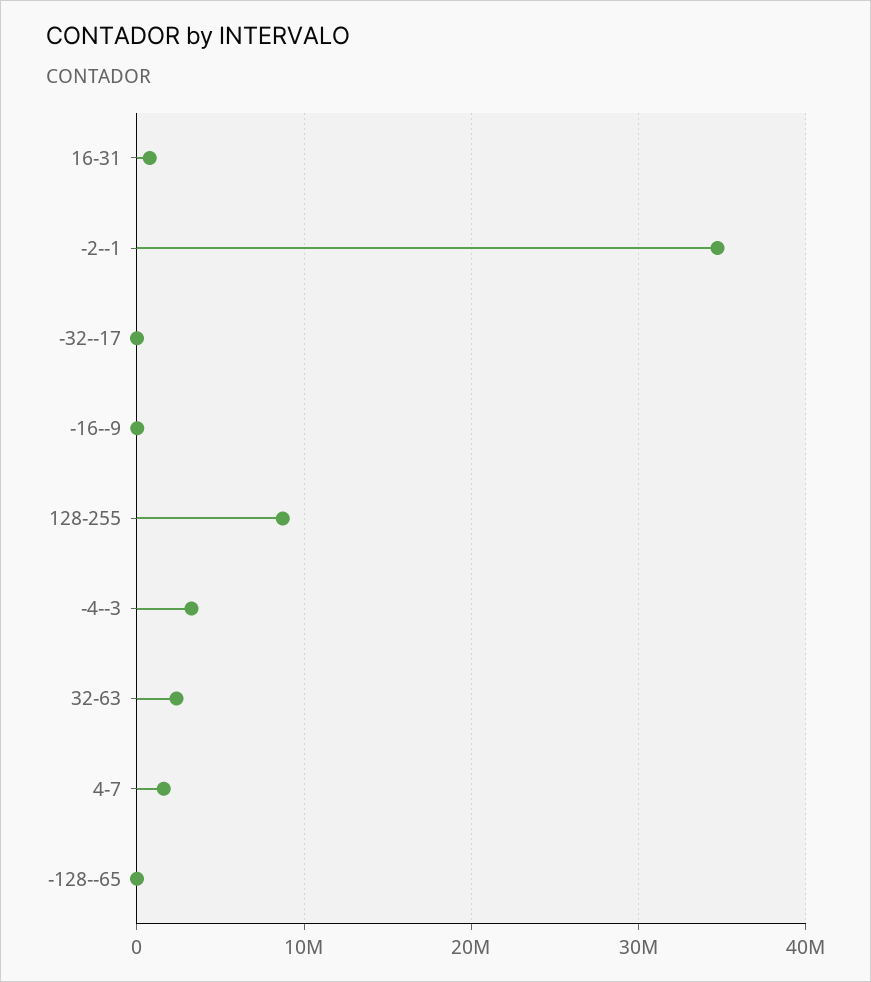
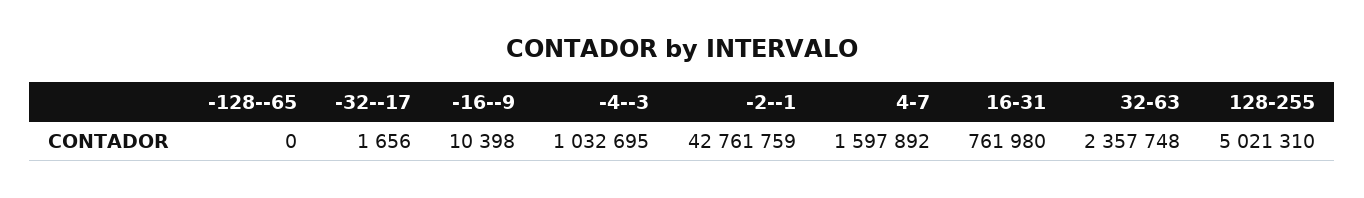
-2--1: 35000000 -> 42761759
128-255: 9000000 -> 5021310
-4--3: 3000000 -> 1032695

